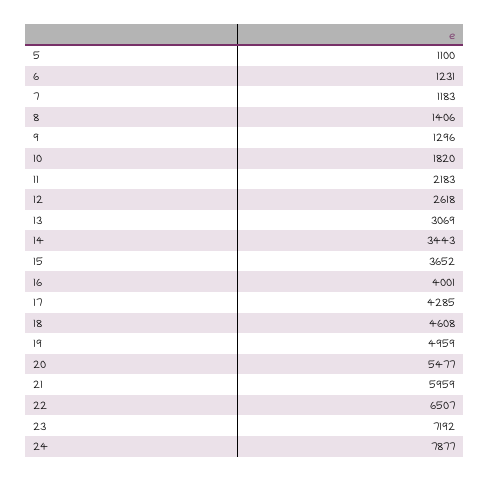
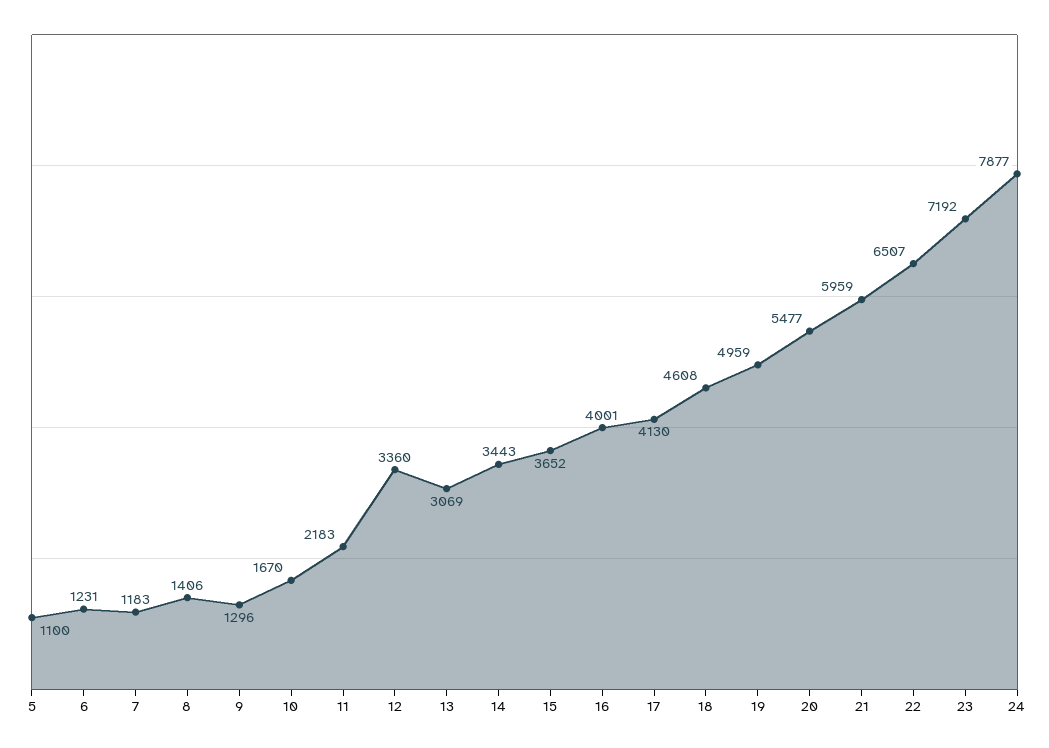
10: 1820 -> 1670
12: 2618 -> 3360
17: 4285 -> 4130

